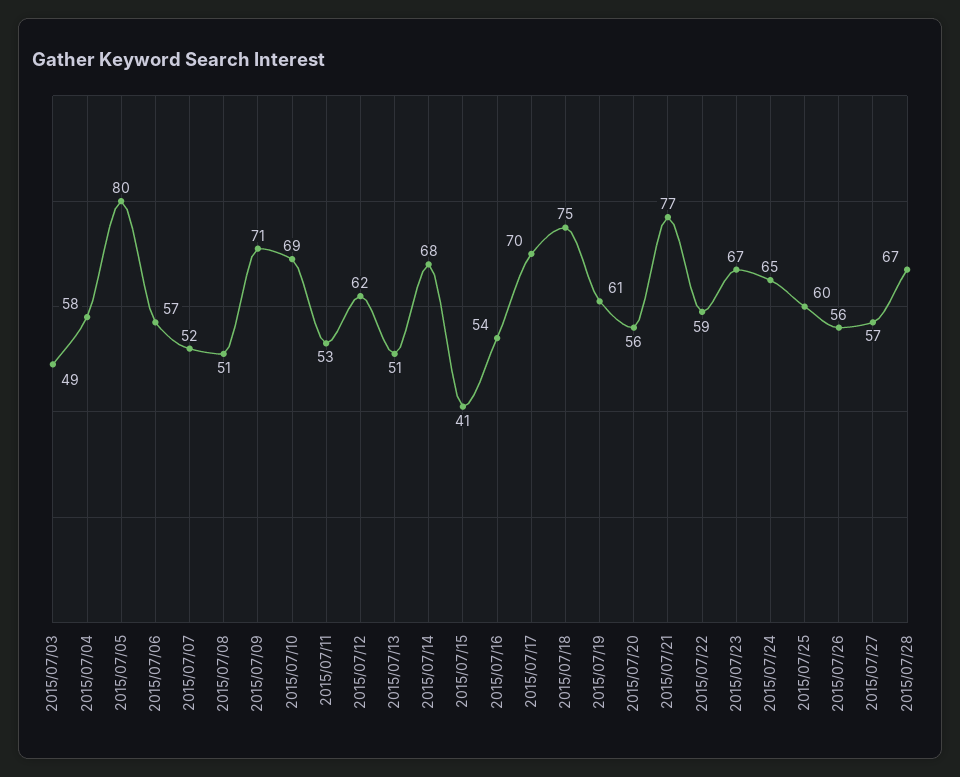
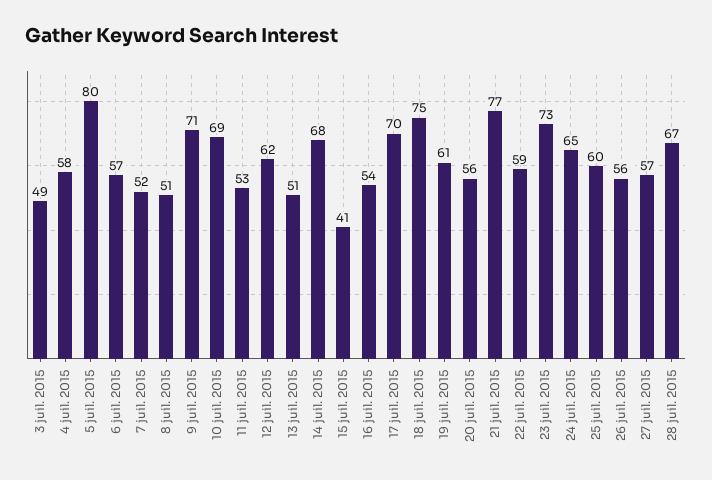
2015/07/23: 67 -> 73

